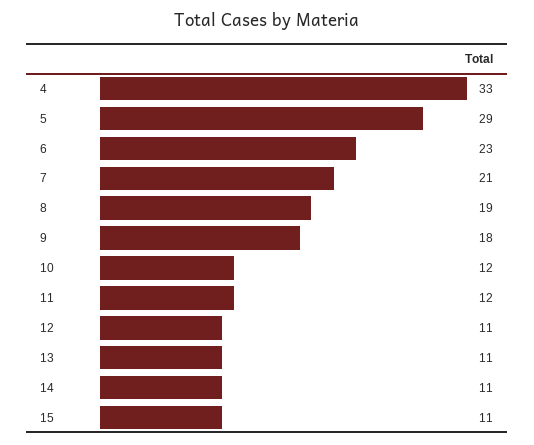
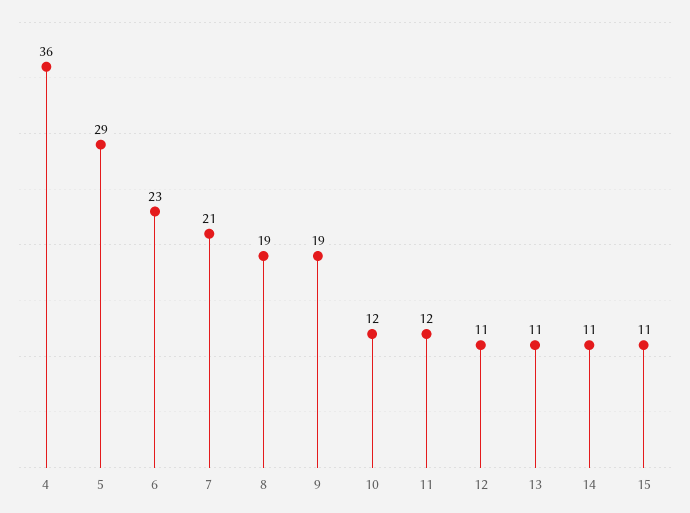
4: 33 -> 36
9: 18 -> 19

